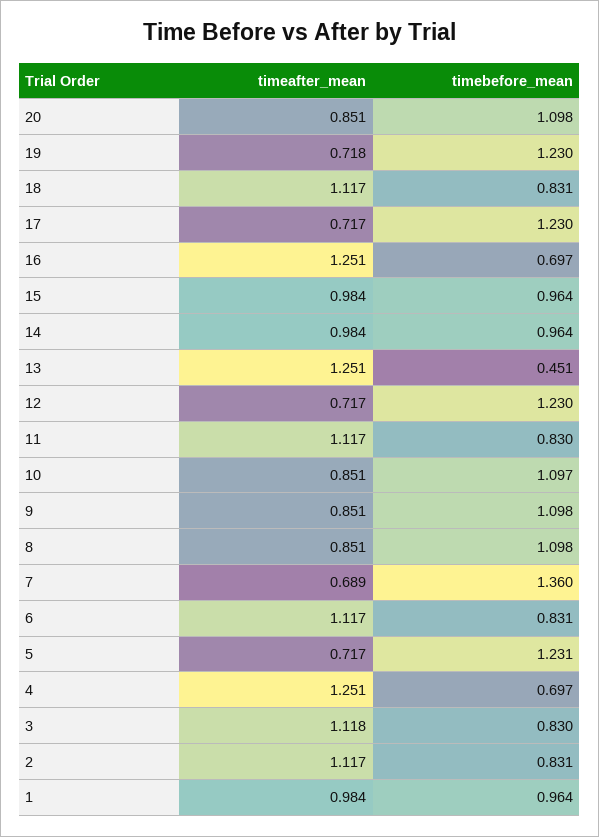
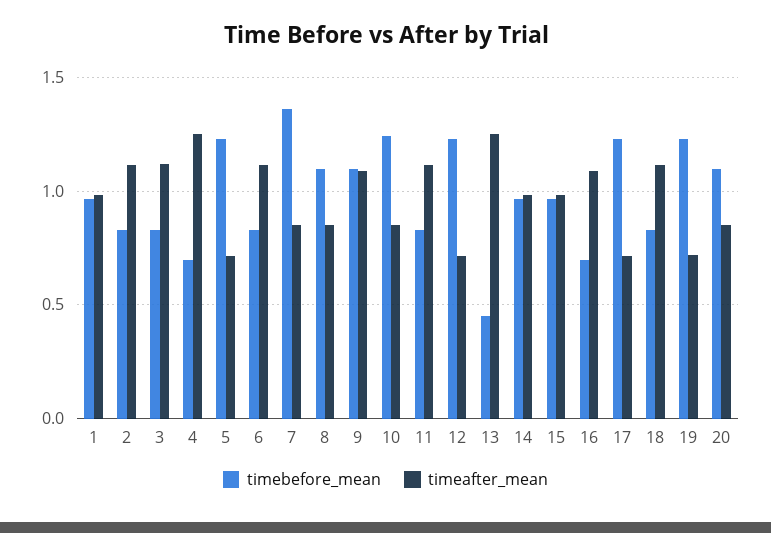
timeafter_mean, 16: 1.251 -> 1.1
timebefore_mean, 10: 1.097 -> 1.25
timeafter_mean, 9: 0.851 -> 1.1
timeafter_mean, 7: 0.689 -> 0.85

